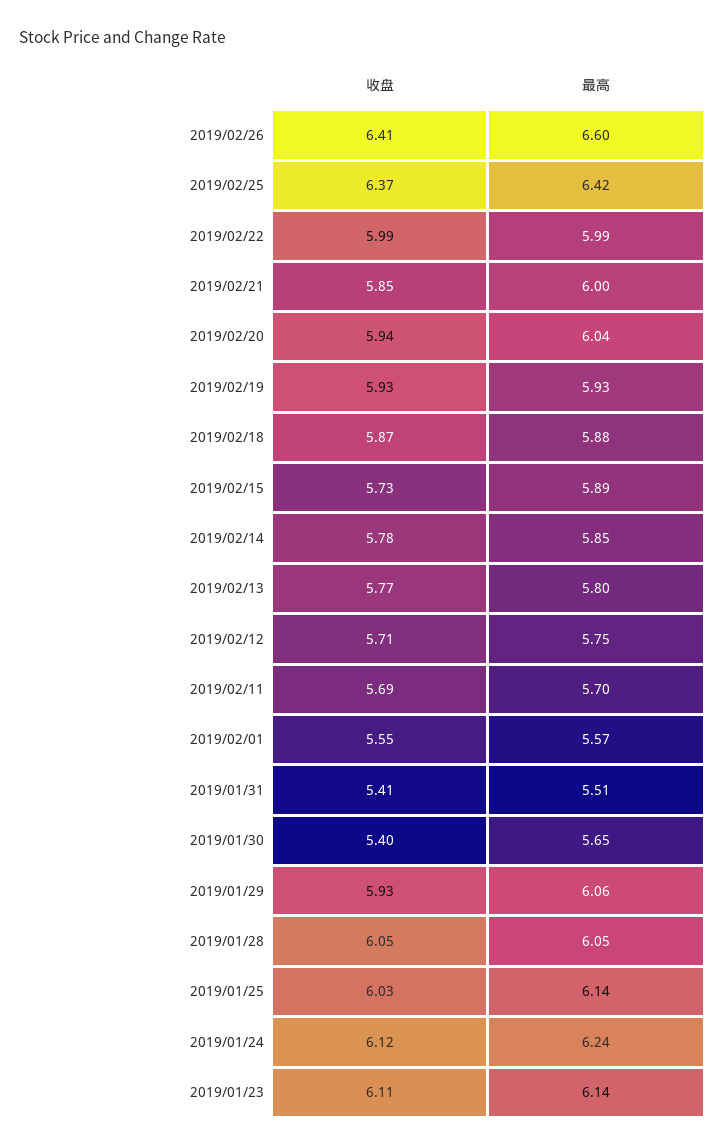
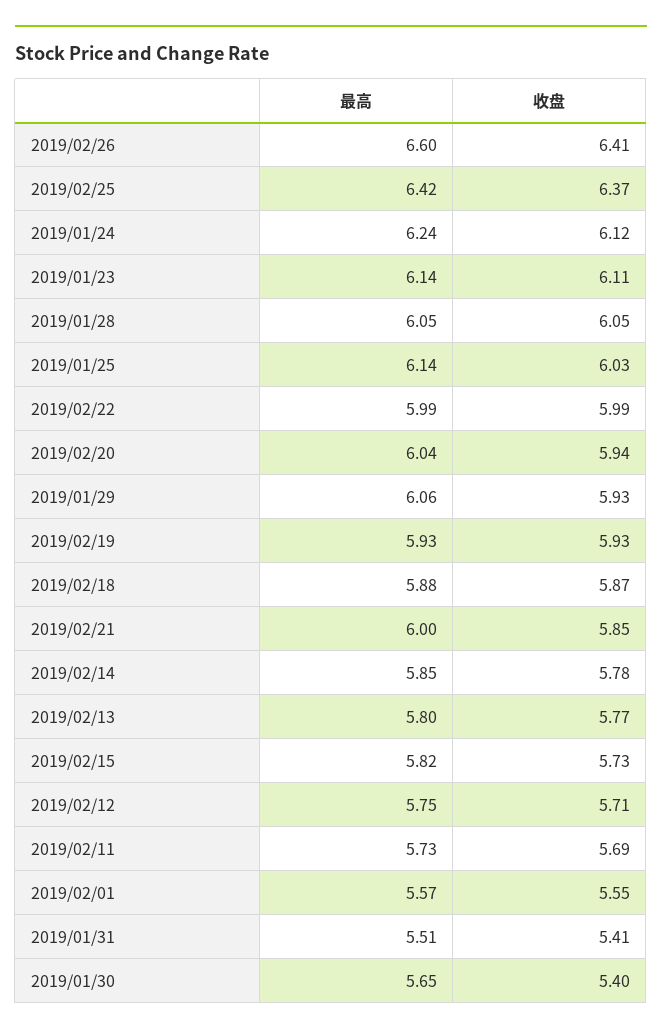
最高, 2019/02/15: 5.89 -> 5.82
最高, 2019/02/11: 5.7 -> 5.73

